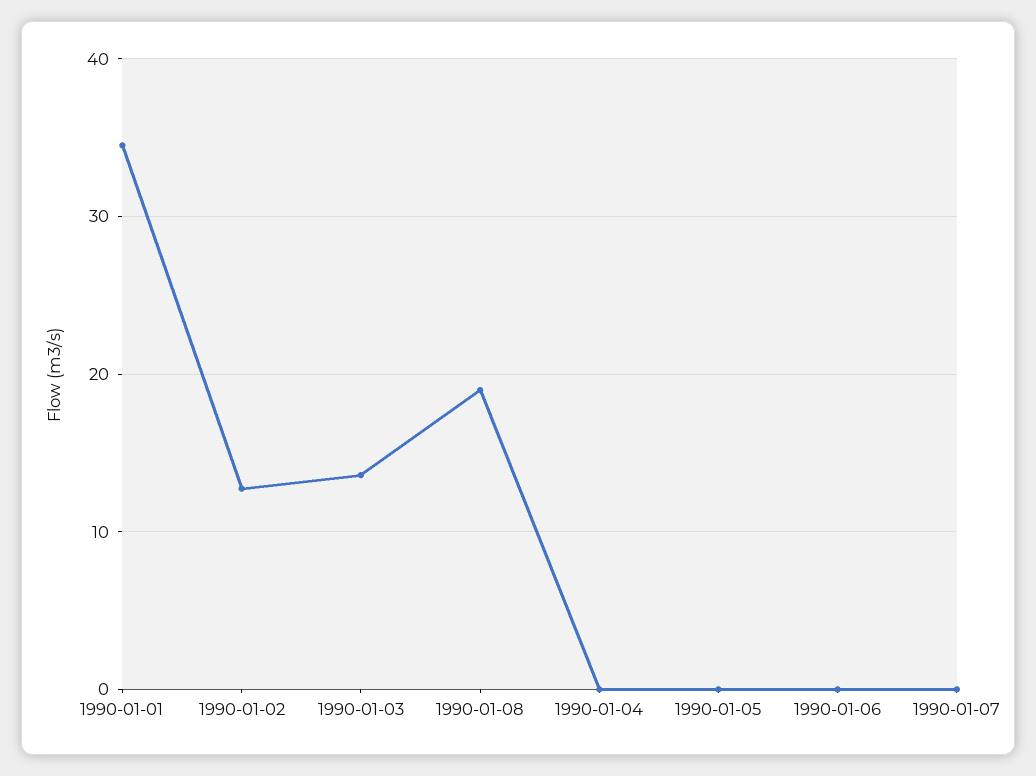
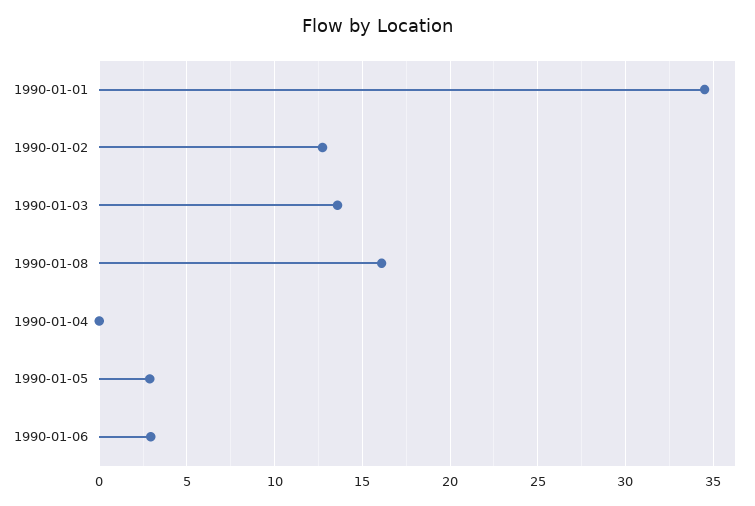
1990-01-08: 19 -> 16
1990-01-05: 0 -> 3
1990-01-06: 0 -> 3
1990-01-07: 0 -> none

